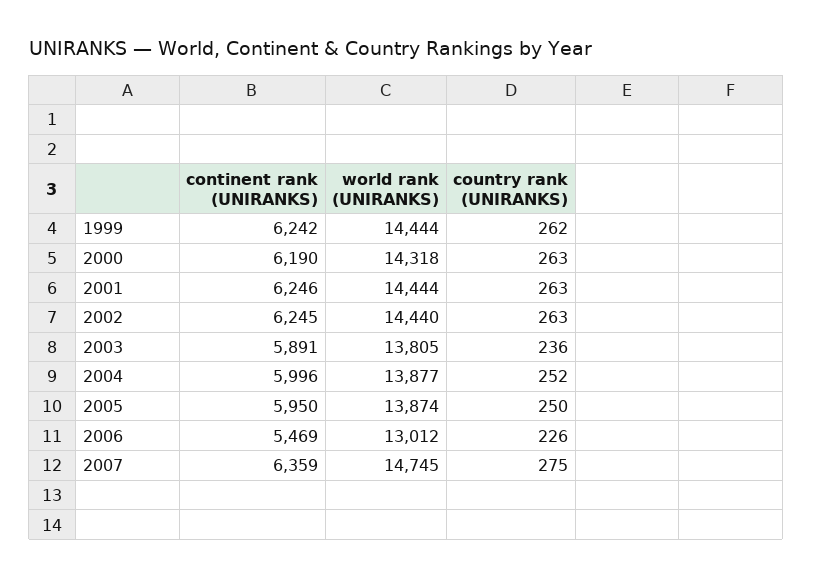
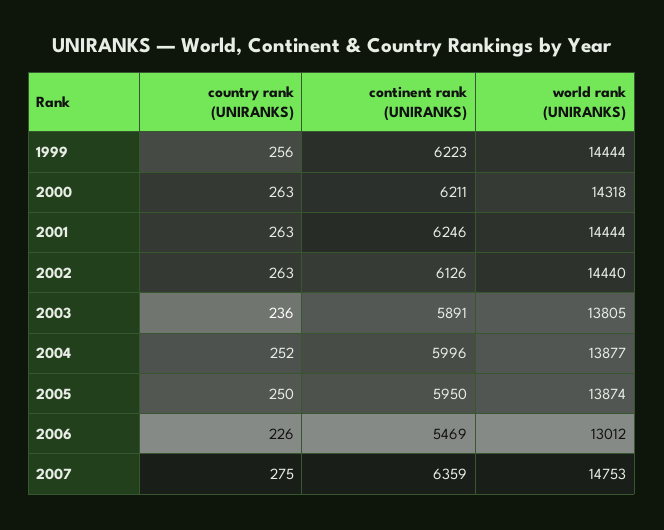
continent rank (UNIRANKS), 1999: 6242 -> 6223
country rank (UNIRANKS), 1999: 262 -> 256
continent rank (UNIRANKS), 2000: 6190 -> 6211
continent rank (UNIRANKS), 2002: 6245 -> 6126
world rank (UNIRANKS), 2007: 14745 -> 14753

